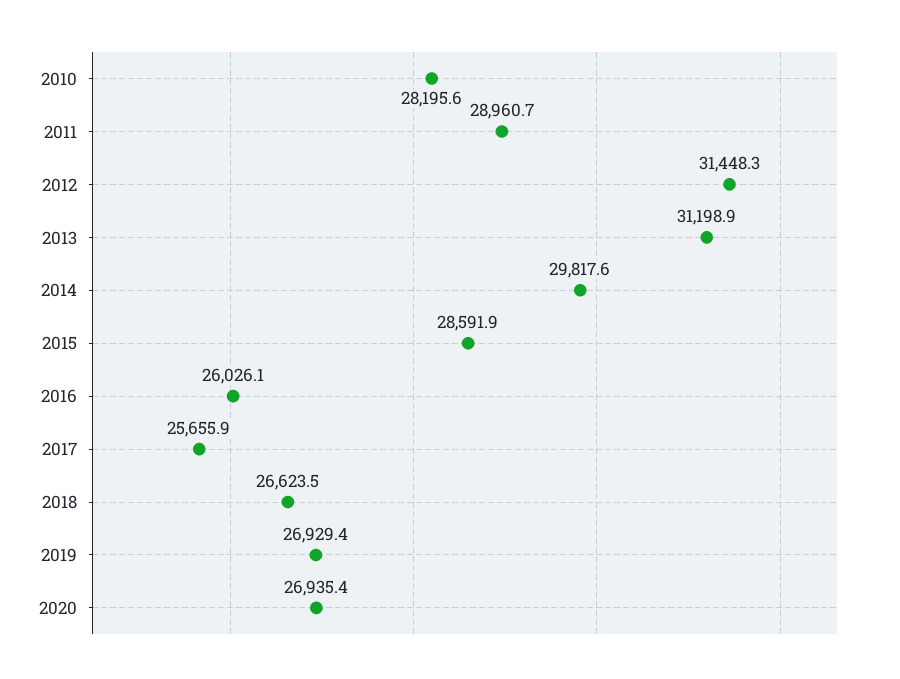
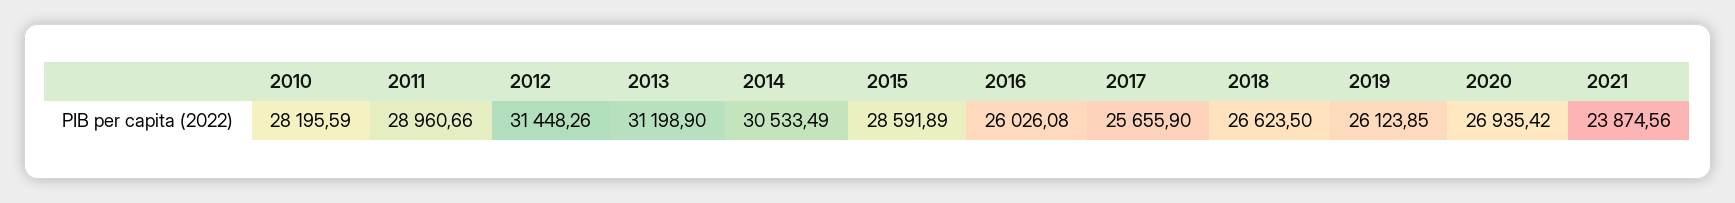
2014: 29817.6 -> 30533.49
2019: 26929.4 -> 26123.85
2021: none -> 23874.56

